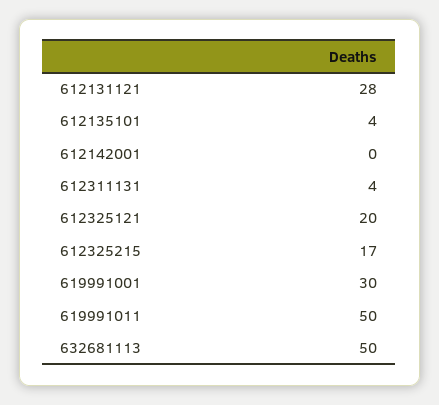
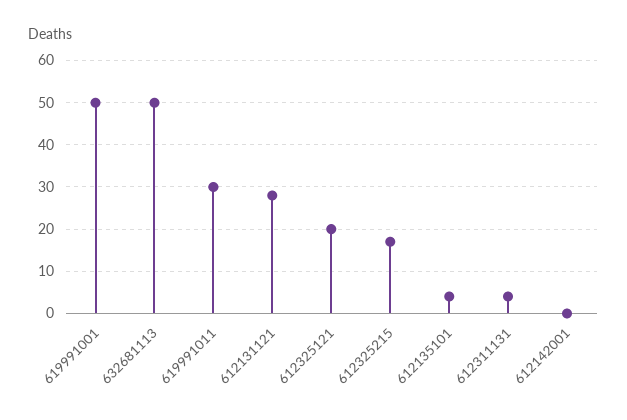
619991001: 30 -> 50
619991011: 50 -> 30

